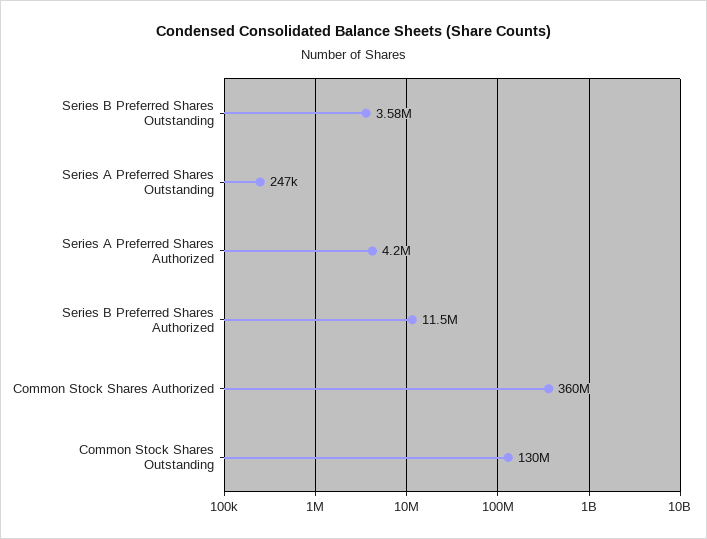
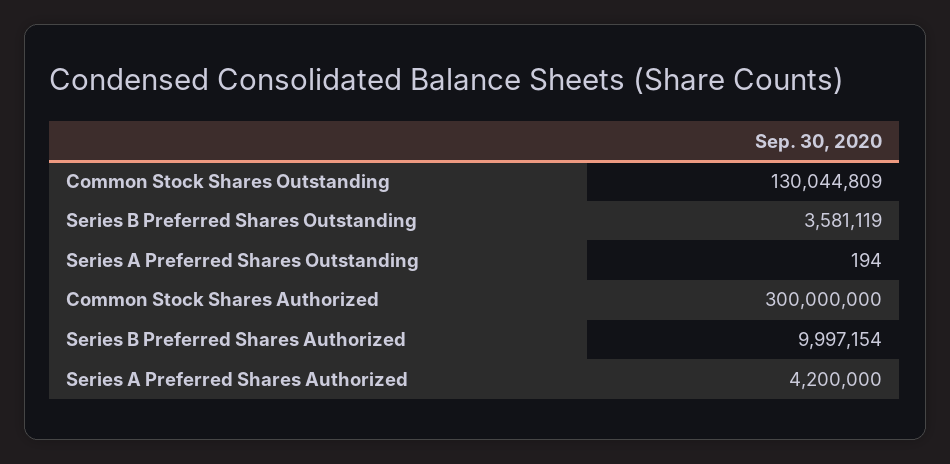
Series A Preferred Shares Outstanding: 247000 -> 194
Series B Preferred Shares Authorized: 11500000 -> 9997154
Common Stock Shares Authorized: 360000000 -> 300000000

